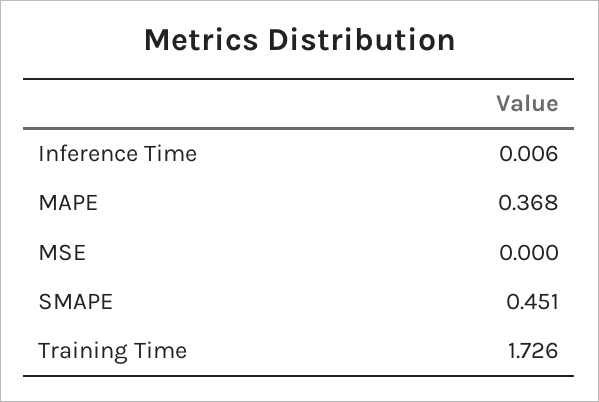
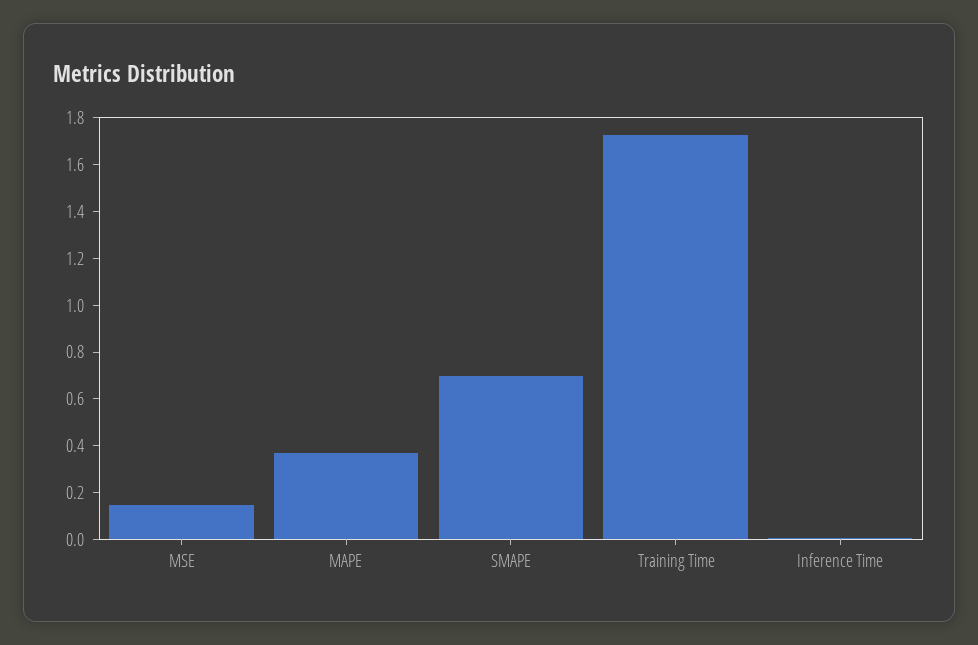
MSE: 0 -> 0.15
SMAPE: 0.451 -> 0.7

